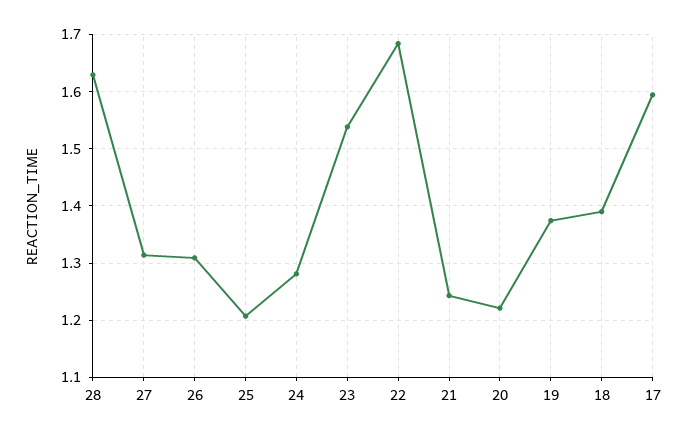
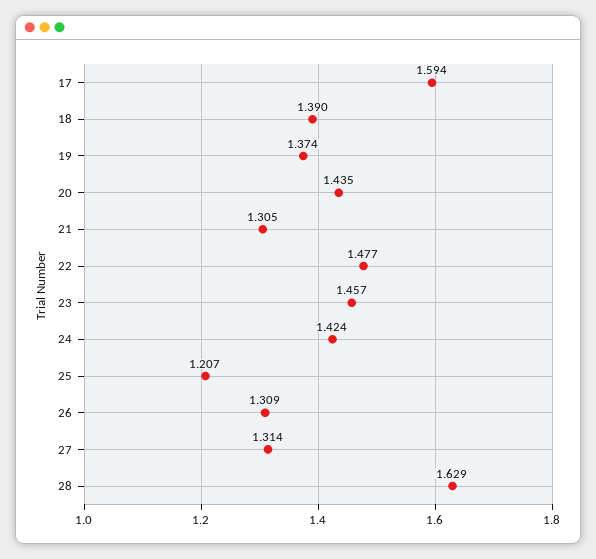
24: 1.28 -> 1.424
23: 1.54 -> 1.457
22: 1.68 -> 1.477
21: 1.24 -> 1.305
20: 1.22 -> 1.435

